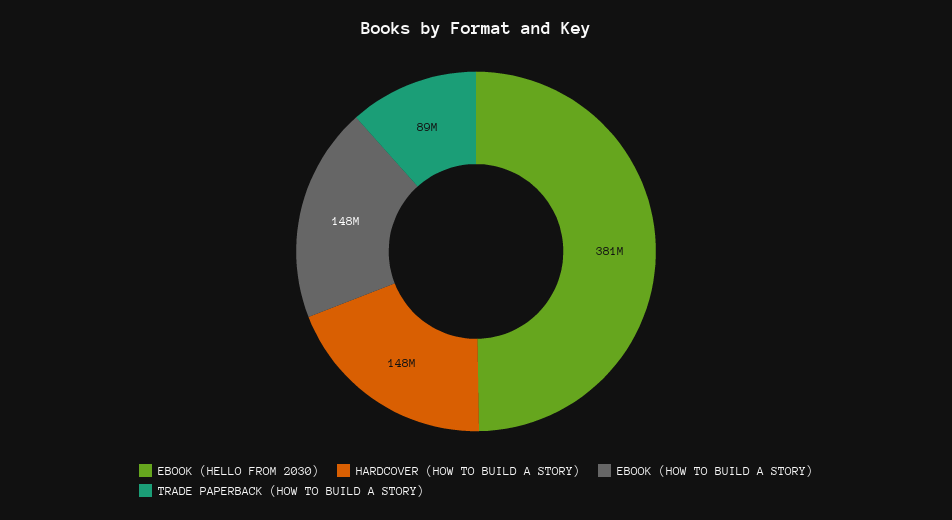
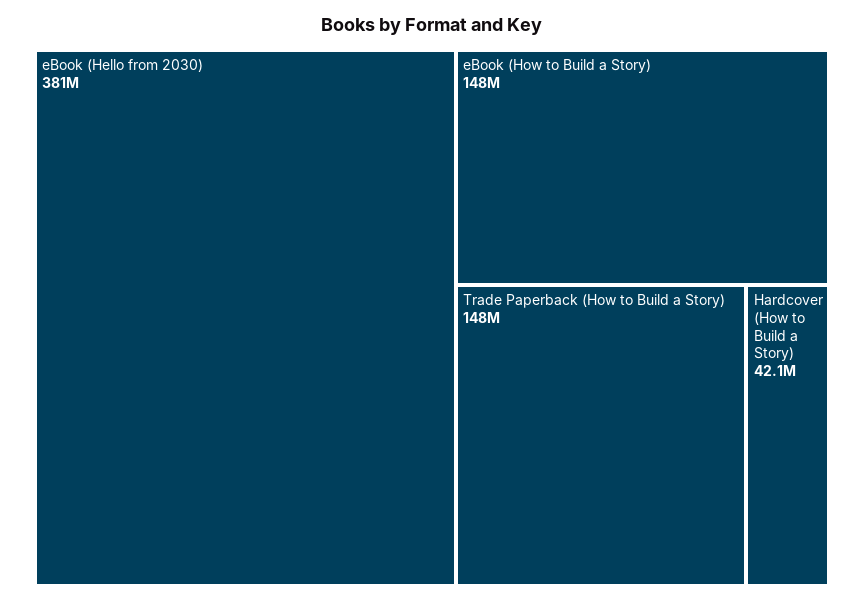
HARDCOVER (HOW TO BUILD A STORY): 148000000 -> 42100000
TRADE PAPERBACK (HOW TO BUILD A STORY): 89000000 -> 148000000

